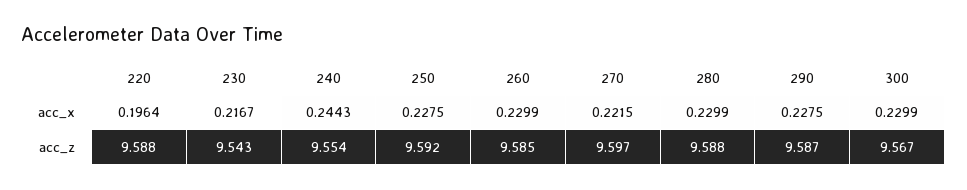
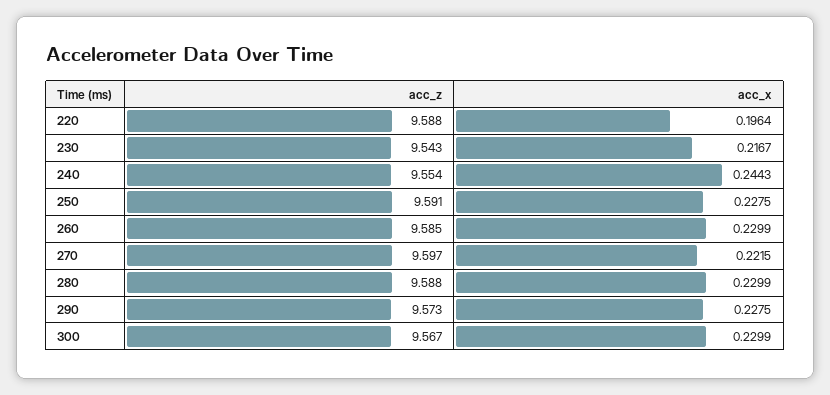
250, acc_z: 9.592 -> 9.591
290, acc_z: 9.587 -> 9.573

